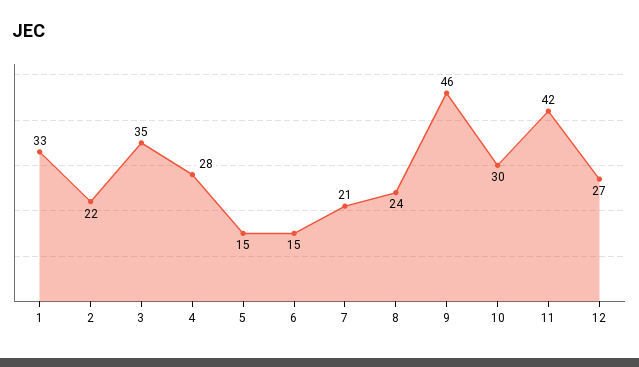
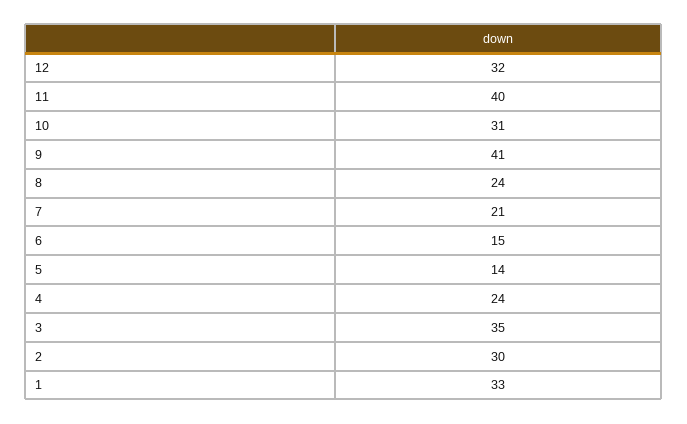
2: 22 -> 30
4: 28 -> 24
5: 15 -> 14
9: 46 -> 41
10: 30 -> 31
11: 42 -> 40
12: 27 -> 32

